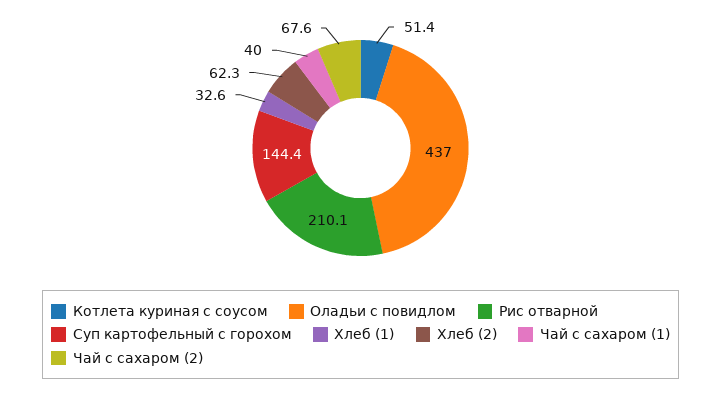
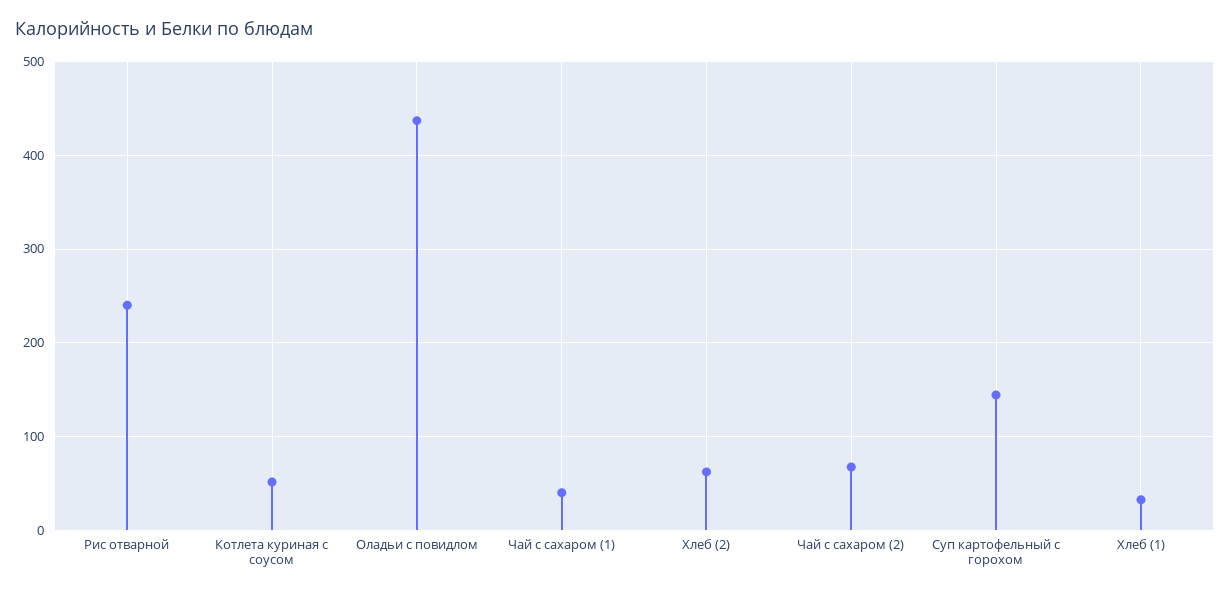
Рис отварной: 210.1 -> 240

